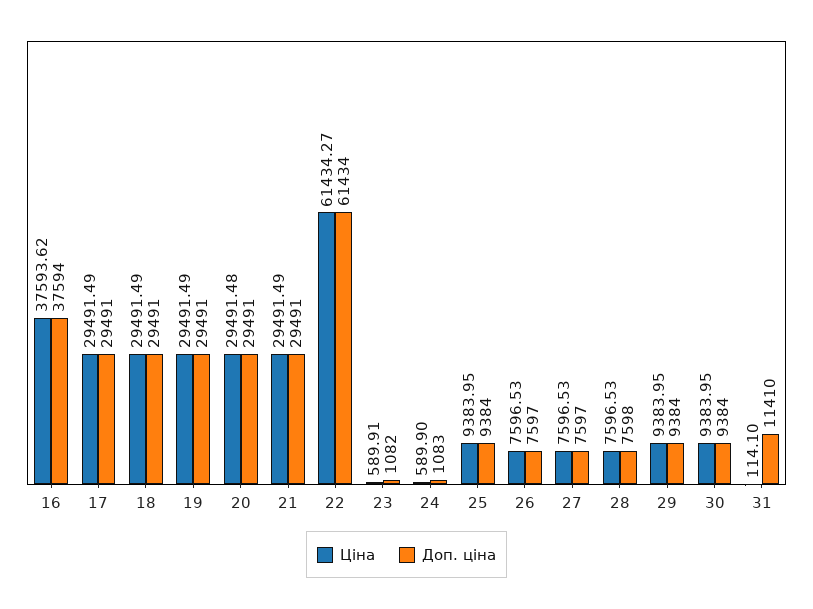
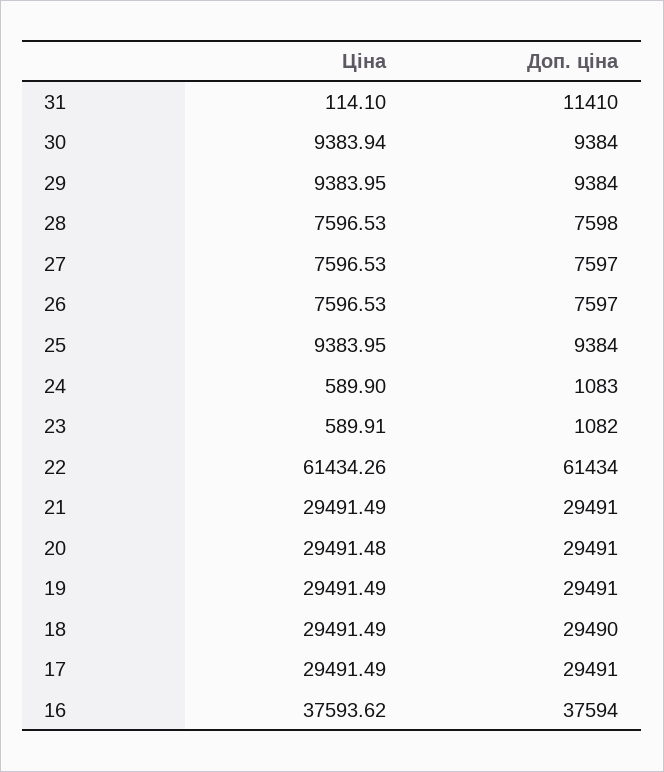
Доп. ціна, 18: 29491 -> 29490
Ціна, 22: 61434.27 -> 61434.26
Ціна, 30: 9383.95 -> 9383.94

